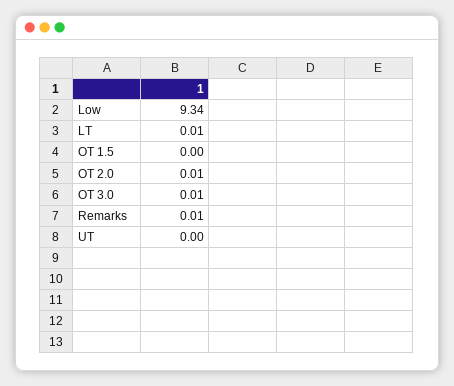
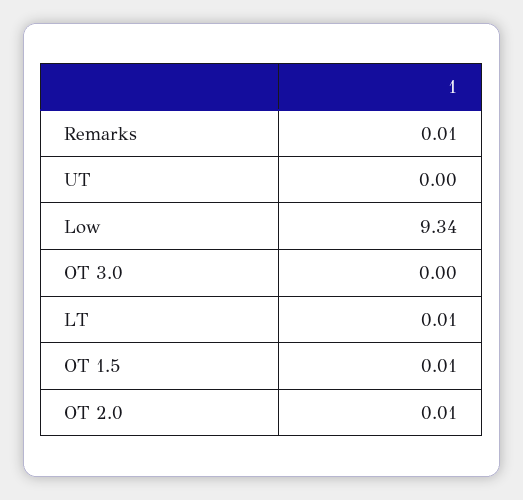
OT 1.5: 0 -> 0.01
OT 3.0: 0.01 -> 0

